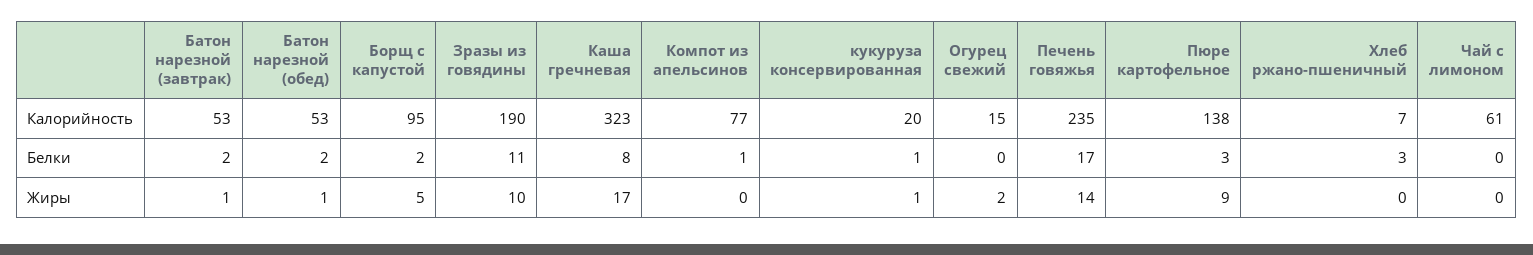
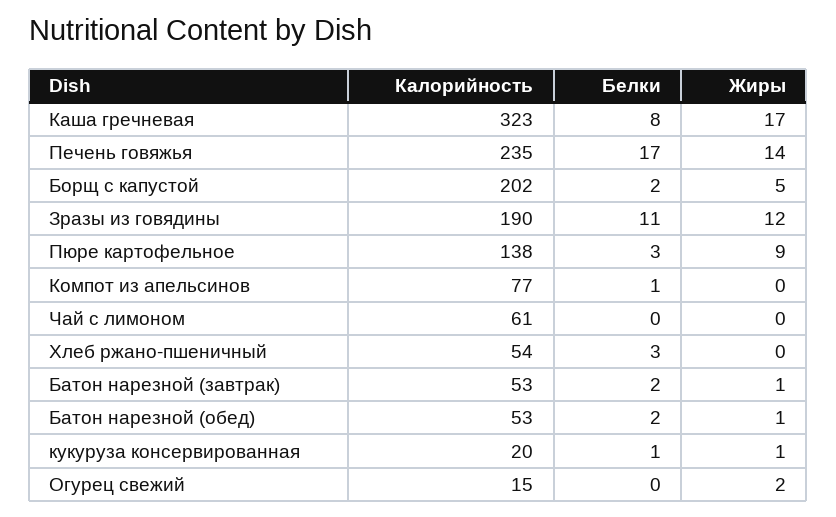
Борщ с капустой, Калорийность: 95 -> 202
Хлеб ржано-пшеничный, Калорийность: 7 -> 54
Зразы из говядины, Жиры: 10 -> 12

